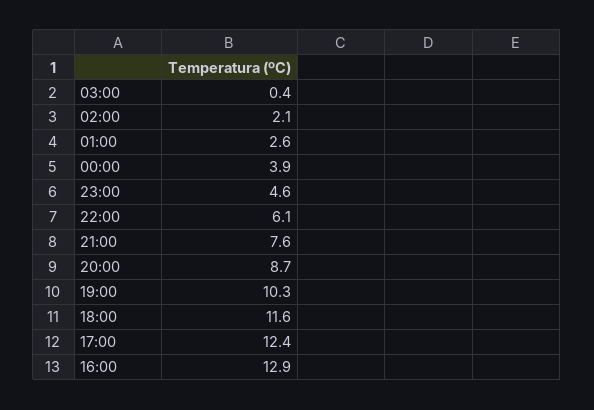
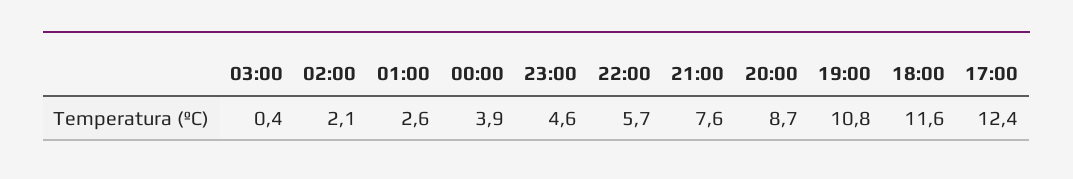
22:00: 6.1 -> 5.7
19:00: 10.3 -> 10.8
16:00: 12.9 -> none

